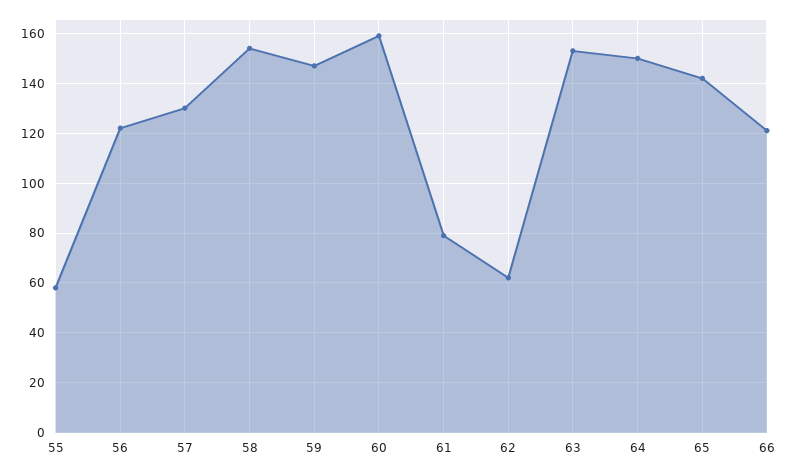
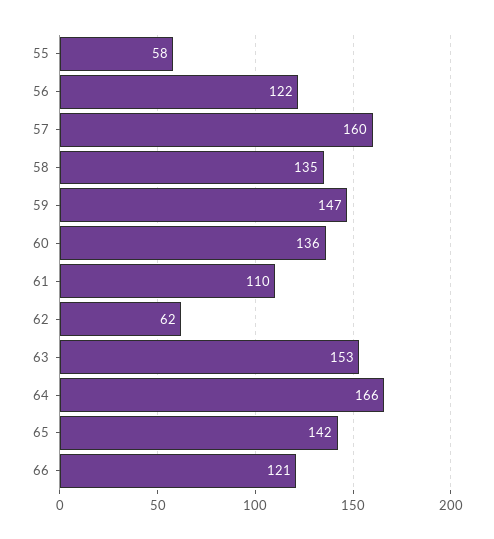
57: 130 -> 160
58: 155 -> 135
60: 160 -> 136
61: 80 -> 110
64: 150 -> 166

